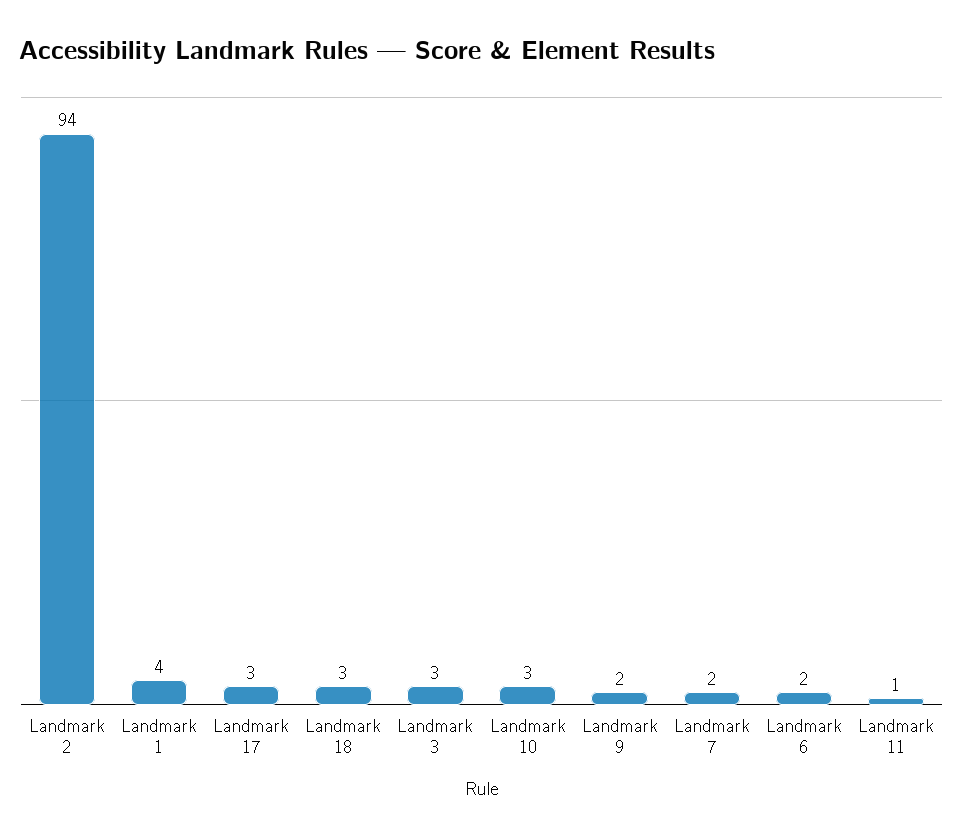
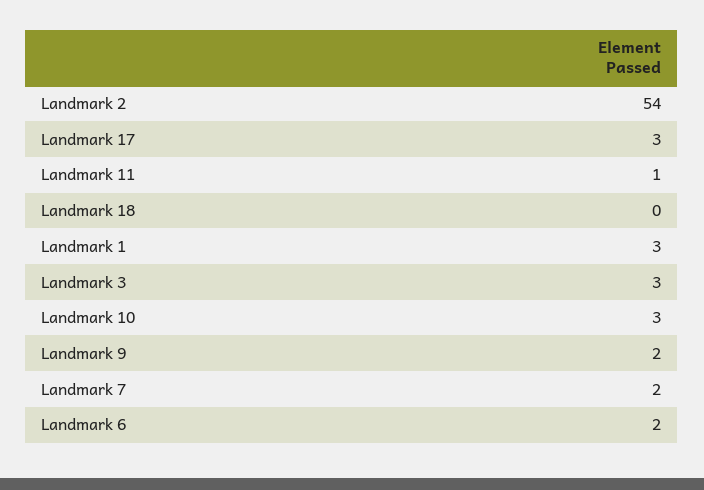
Landmark 2: 94 -> 54
Landmark 1: 4 -> 3
Landmark 18: 3 -> 0

